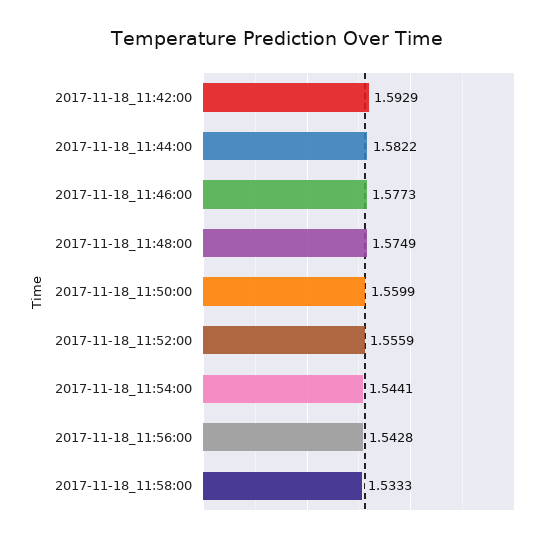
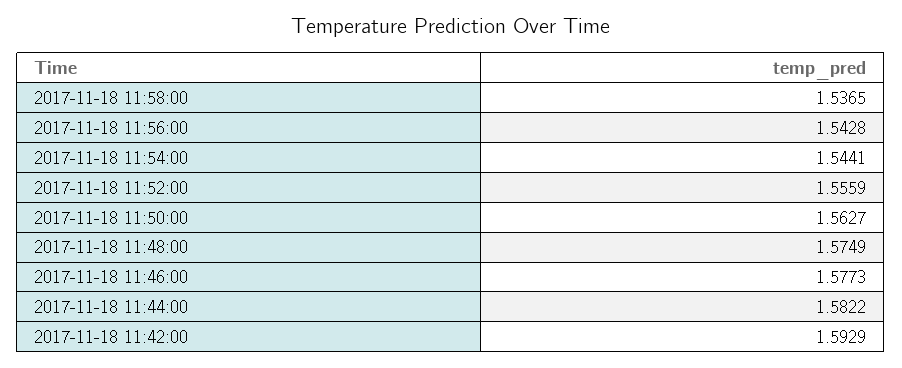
2017-11-18_11:50:00: 1.5599 -> 1.5627
2017-11-18_11:58:00: 1.5333 -> 1.5365

